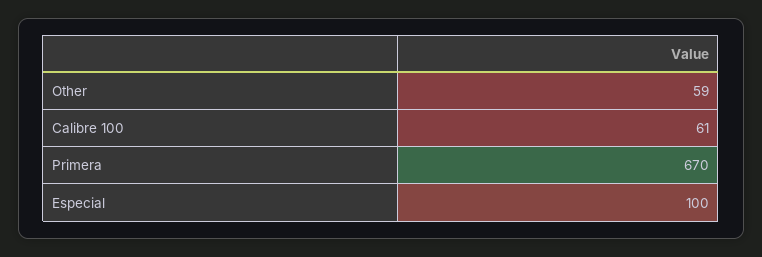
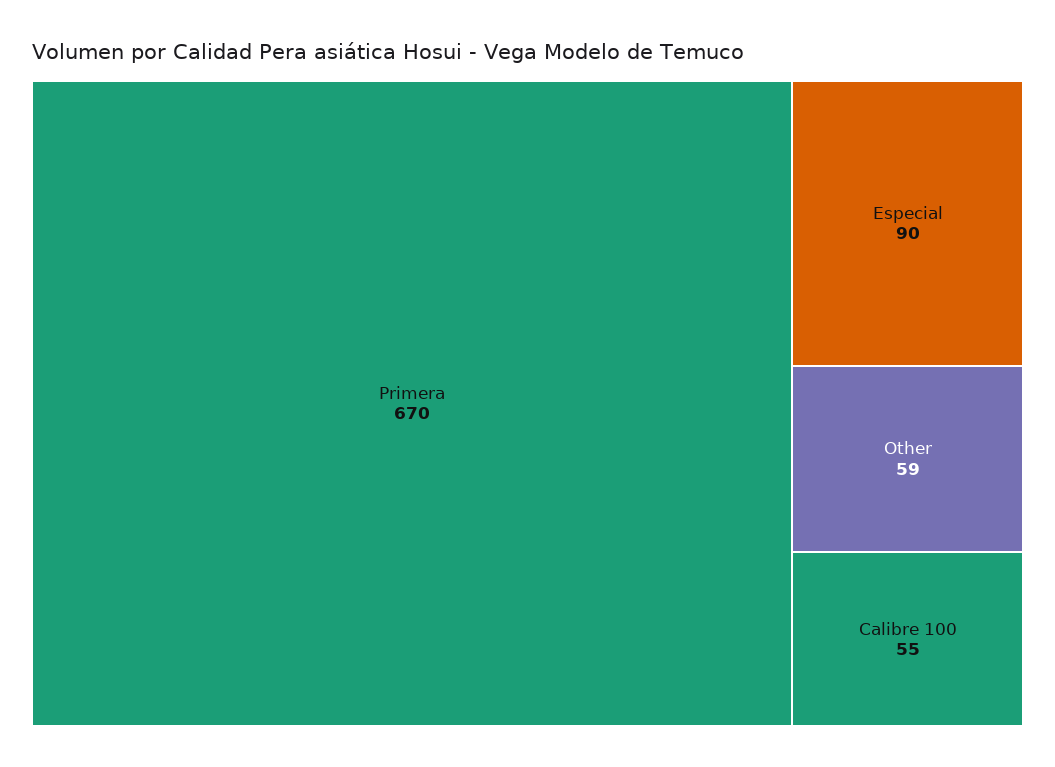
Calibre 100: 61 -> 55
Especial: 100 -> 90

